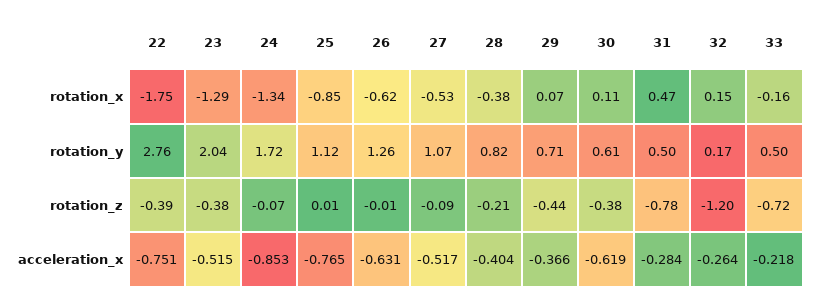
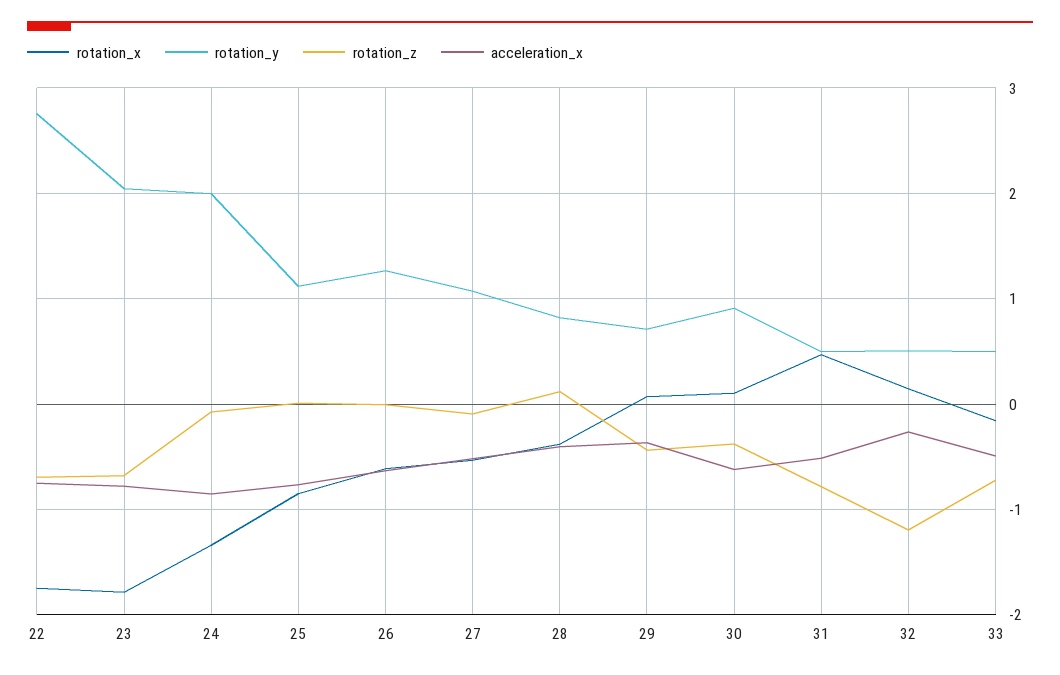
rotation_x, 23: -1.29 -> -1.8
rotation_y, 24: 1.72 -> 2
rotation_y, 30: 0.61 -> 0.9
rotation_y, 32: 0.17 -> 0.5
rotation_z, 22: -0.39 -> -0.7
rotation_z, 23: -0.38 -> -0.7
rotation_z, 28: -0.21 -> 0.1
acceleration_x, 23: -0.515 -> -0.8
acceleration_x, 31: -0.284 -> -0.5
acceleration_x, 33: -0.218 -> -0.5

